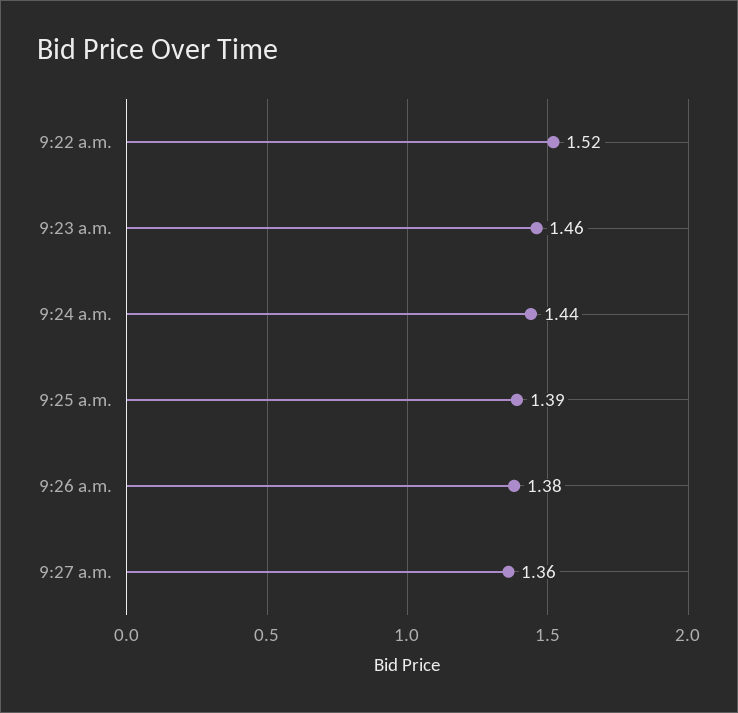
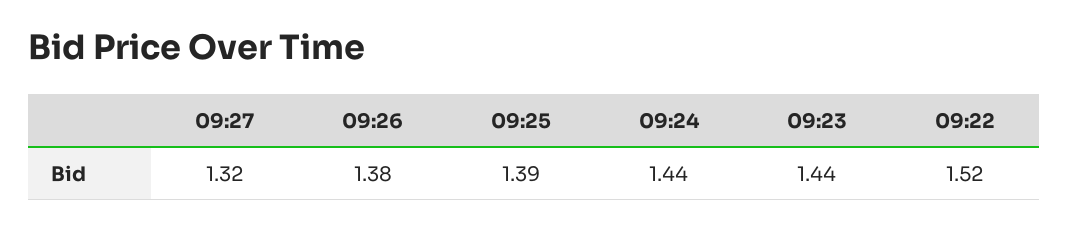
9:23 a.m.: 1.46 -> 1.44
9:27 a.m.: 1.36 -> 1.32

